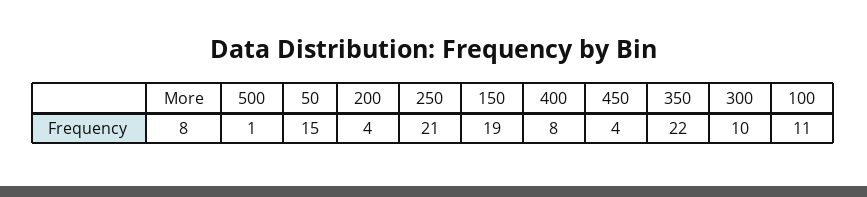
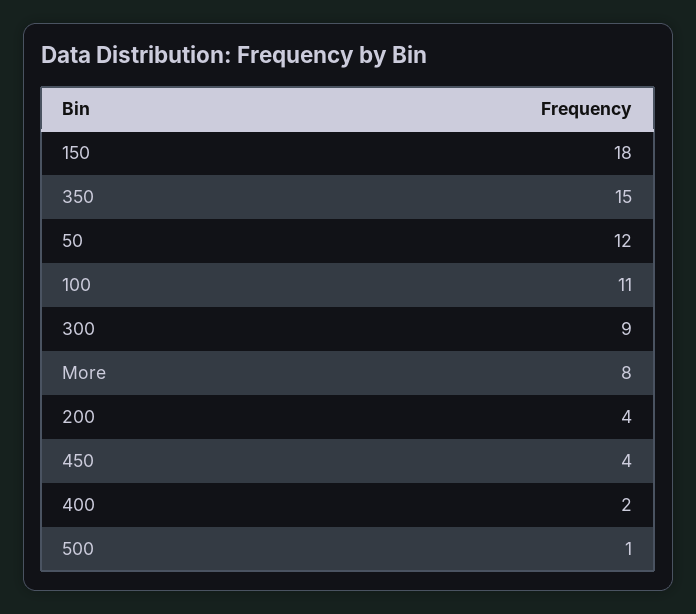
50: 15 -> 12
250: 21 -> none
150: 19 -> 18
400: 8 -> 2
350: 22 -> 15
300: 10 -> 9

